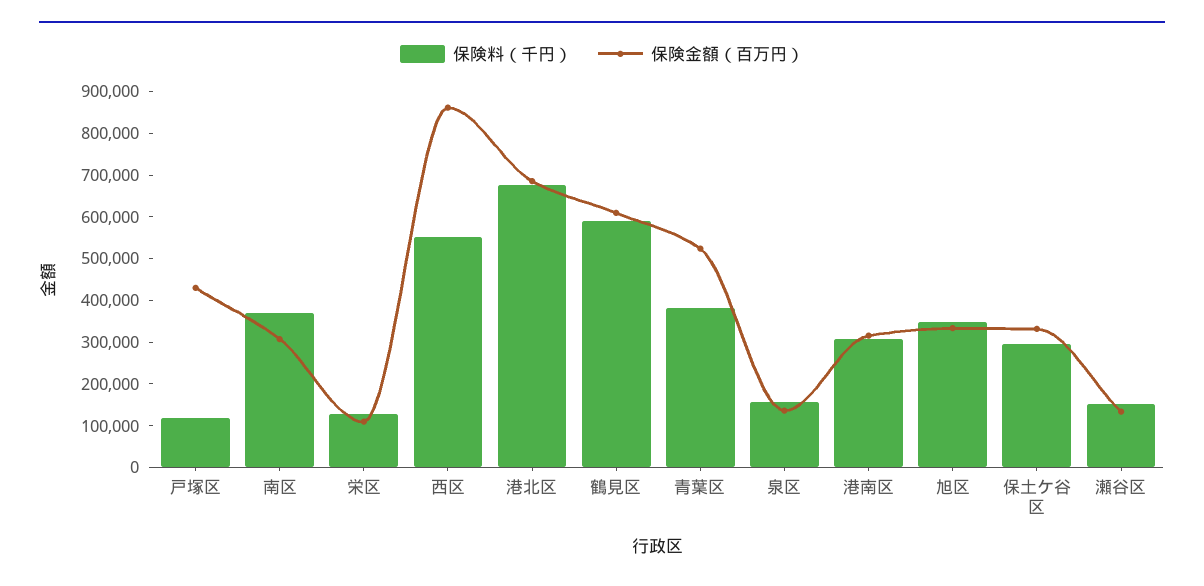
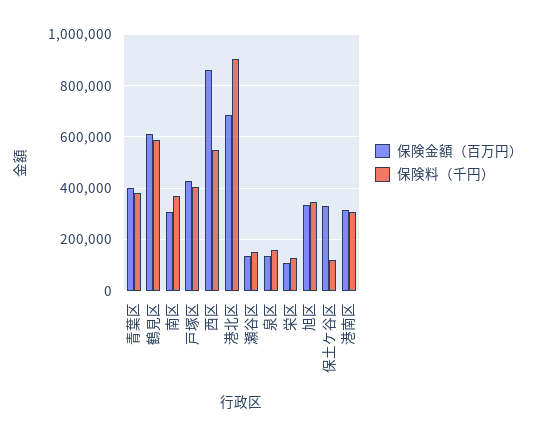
保険料（千円）, 戸塚区: 120000 -> 400000
保険料（千円）, 港北区: 680000 -> 900000
保険金額（百万円）, 青葉区: 520000 -> 400000
保険料（千円）, 保土ケ谷区: 300000 -> 125000

